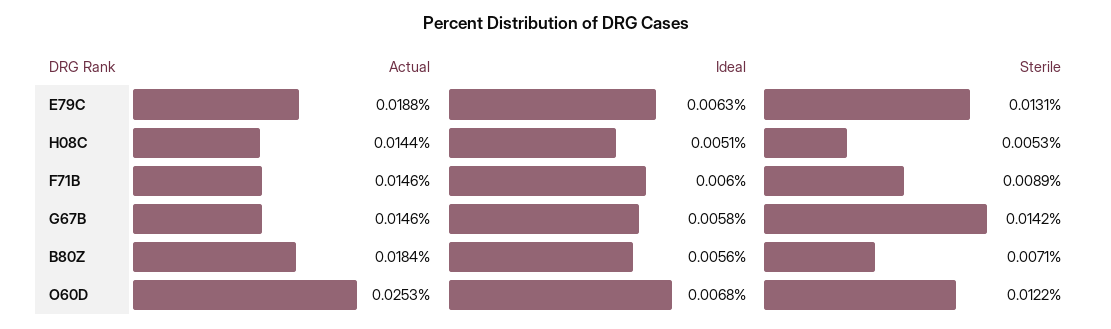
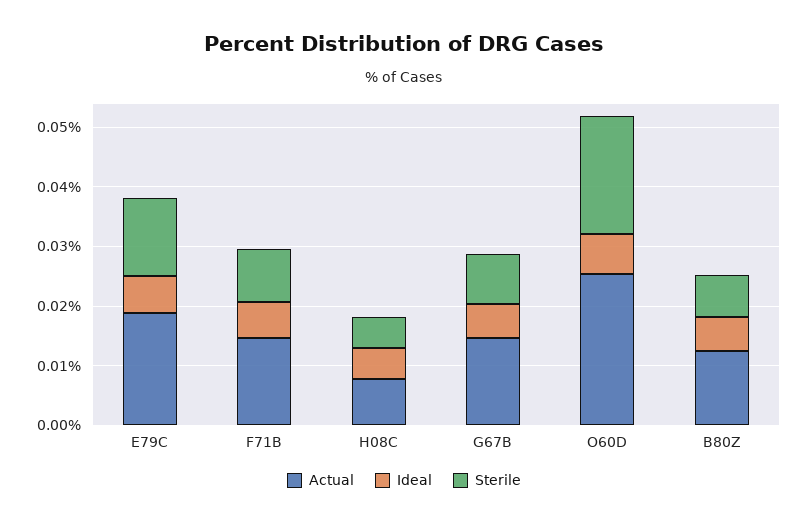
Actual, H08C: 0.0144 -> 0.008
Sterile, G67B: 0.0142 -> 0.008
Actual, B80Z: 0.0184 -> 0.012
Sterile, O60D: 0.0122 -> 0.02

